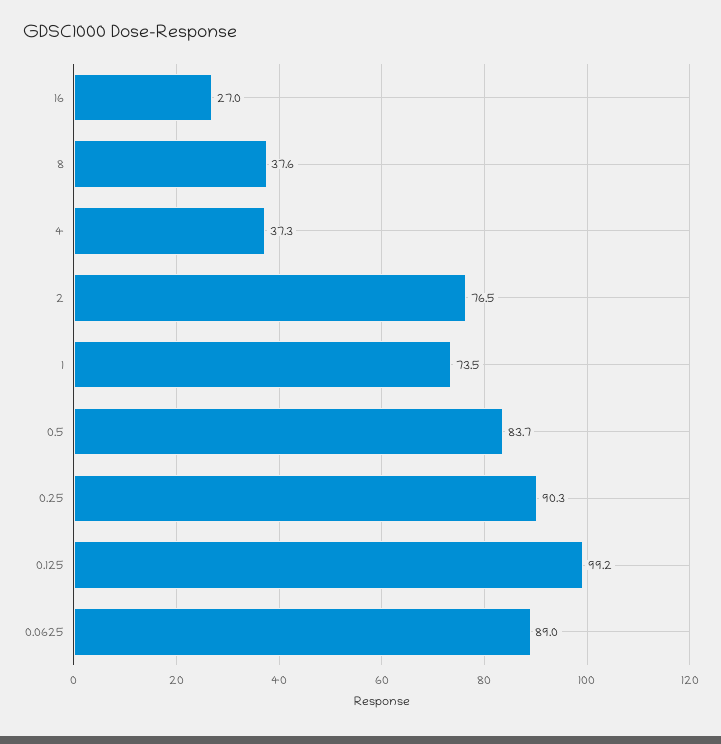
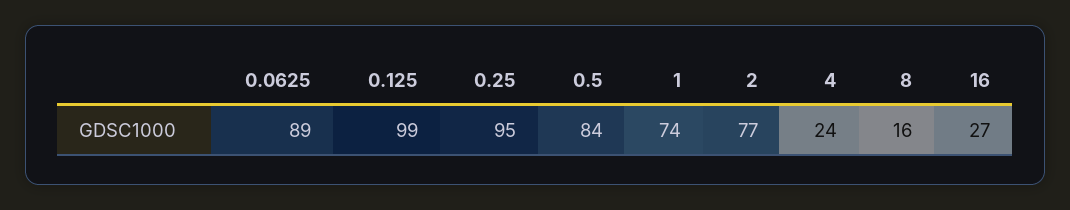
8: 37.6 -> 16
4: 37.3 -> 24
0.25: 90.3 -> 95

